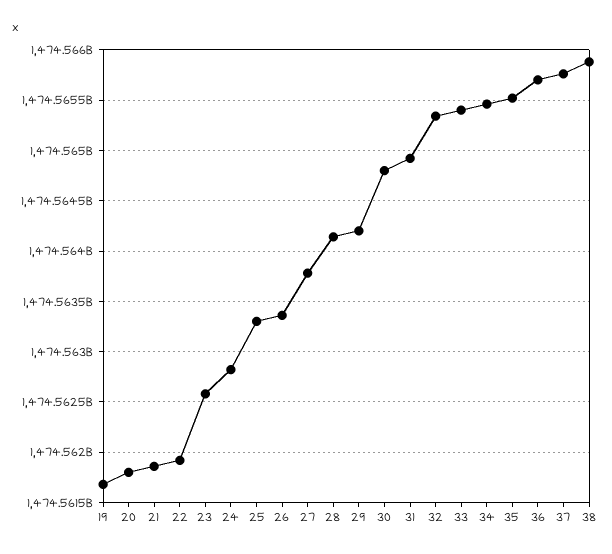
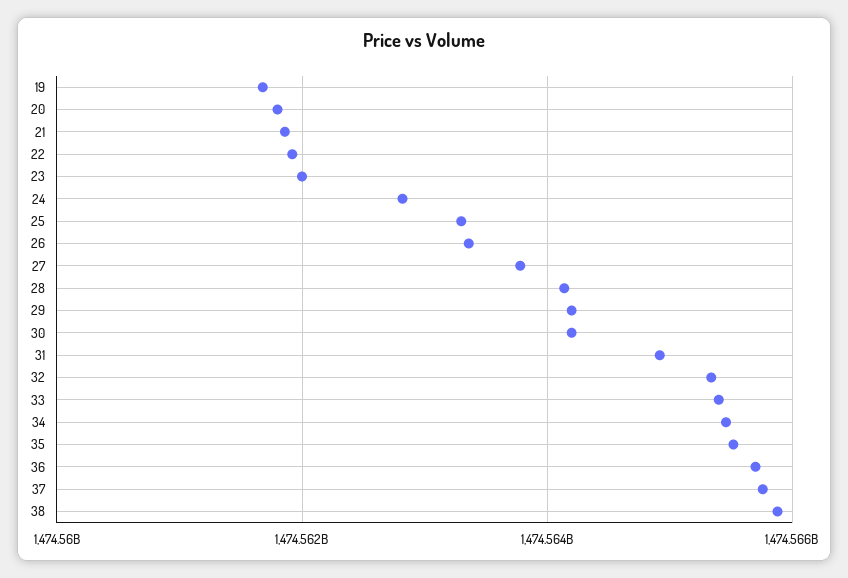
23: 1474562600000 -> 1474562000000
30: 1474564800000 -> 1474564200000

